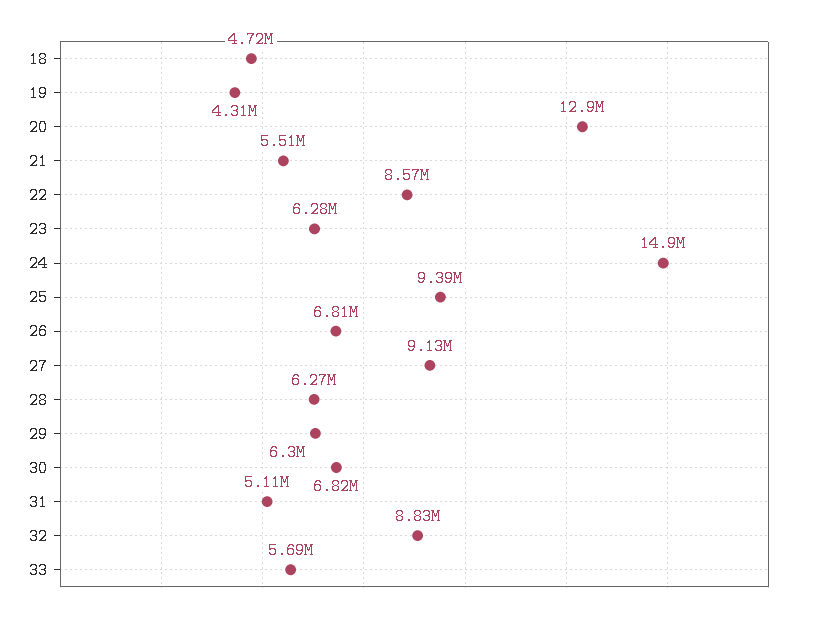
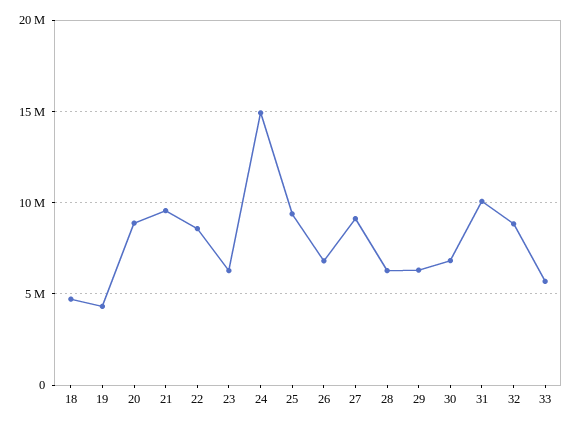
20: 12900000 -> 9000000
21: 5510000 -> 9500000
31: 5110000 -> 10000000

